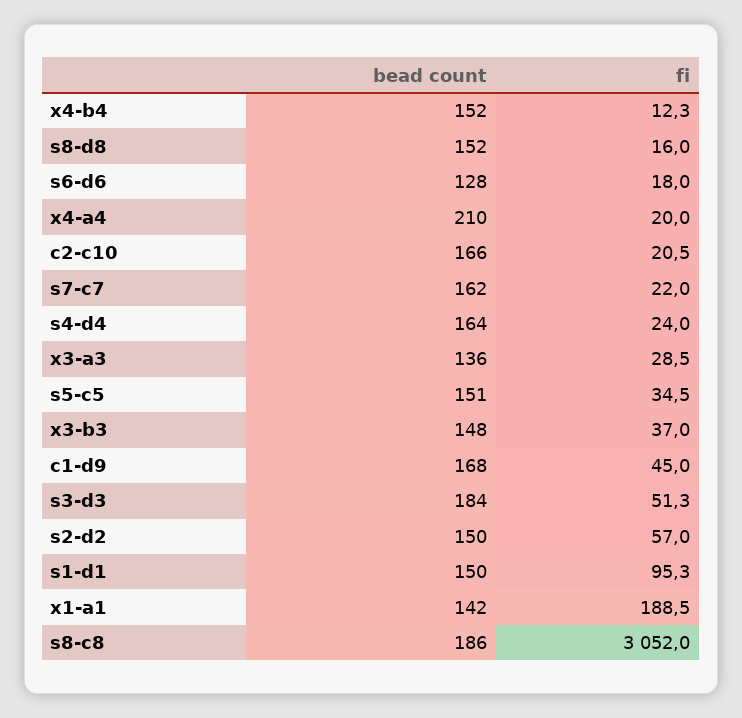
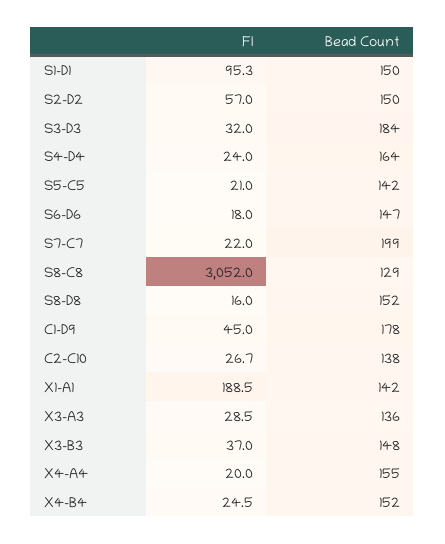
fi, x4-b4: 12.3 -> 24.5
bead count, s6-d6: 128 -> 147
bead count, x4-a4: 210 -> 155
bead count, c2-c10: 166 -> 138
fi, c2-c10: 20.5 -> 26.7
bead count, s7-c7: 162 -> 199
bead count, s5-c5: 151 -> 142
fi, s5-c5: 34.5 -> 21
bead count, c1-d9: 168 -> 178
fi, s3-d3: 51.3 -> 32
bead count, s8-c8: 186 -> 129

